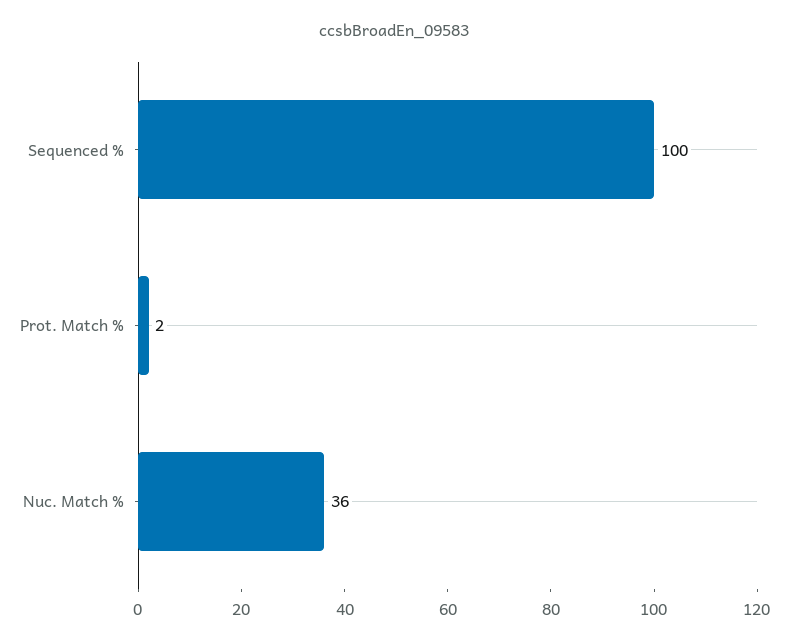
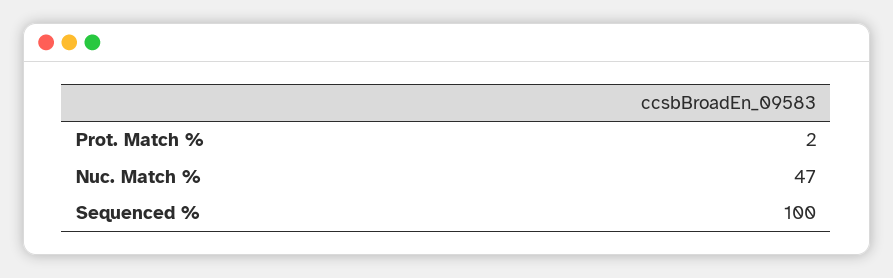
Nuc. Match %: 36 -> 47

